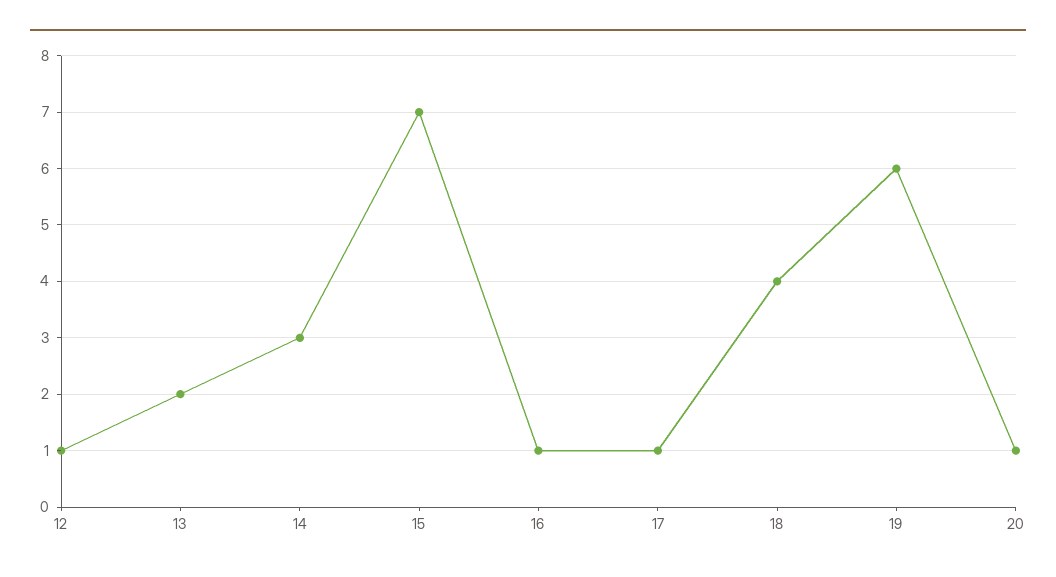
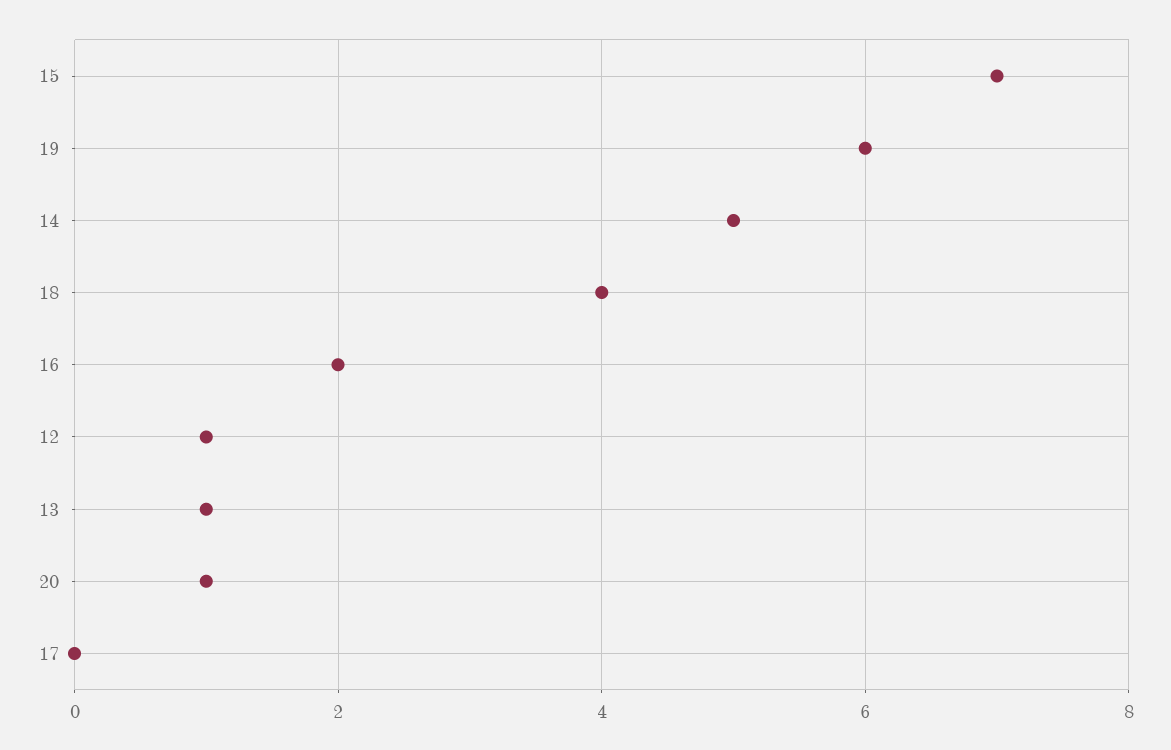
13: 2 -> 1
14: 3 -> 5
16: 1 -> 2
17: 1 -> 0

